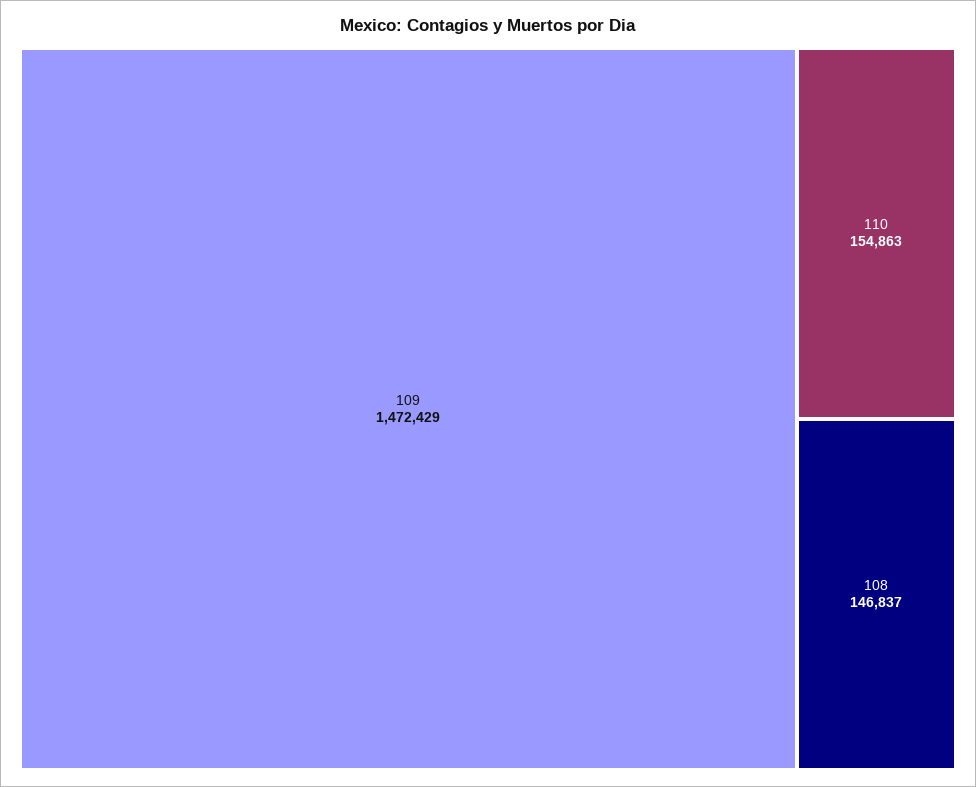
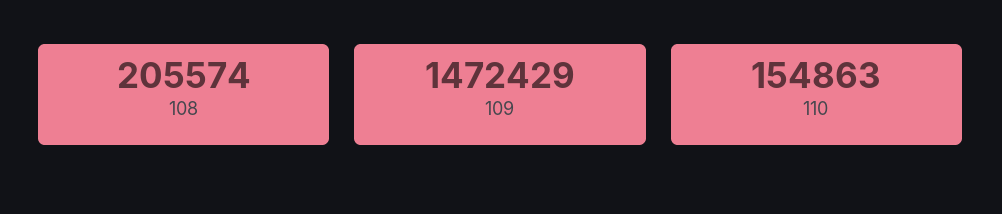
108: 146837 -> 205574

